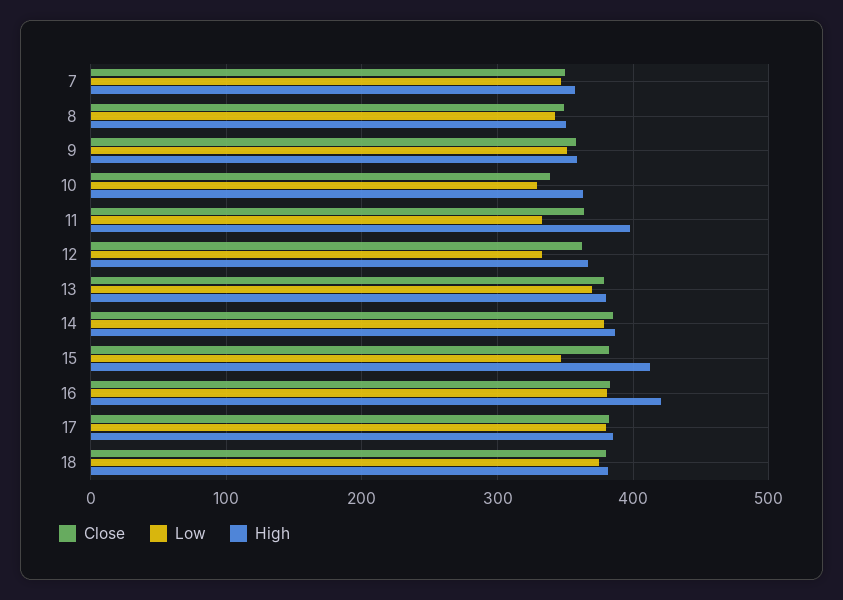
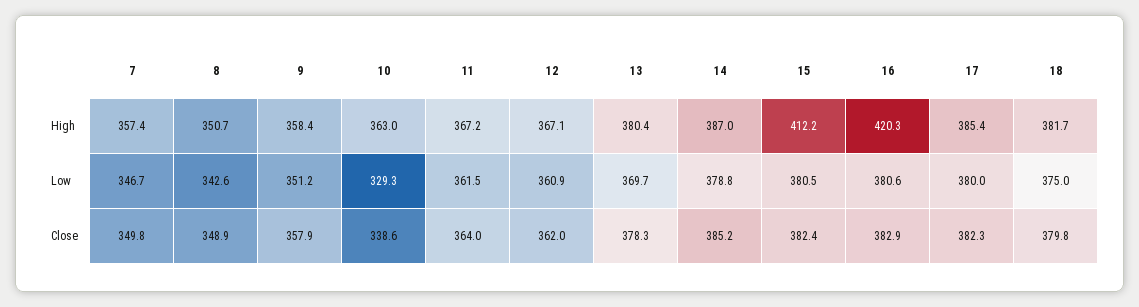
Low, 11: 330 -> 361.5
High, 11: 400 -> 367.2
Low, 12: 330 -> 360.9
Low, 15: 350 -> 380.5

